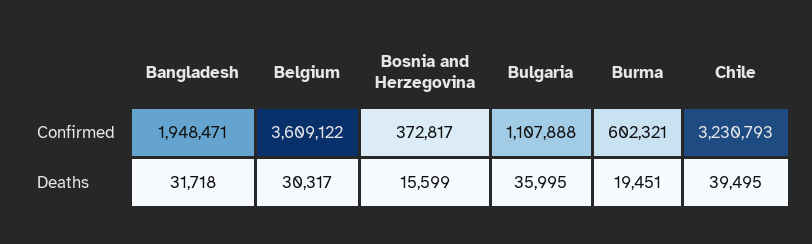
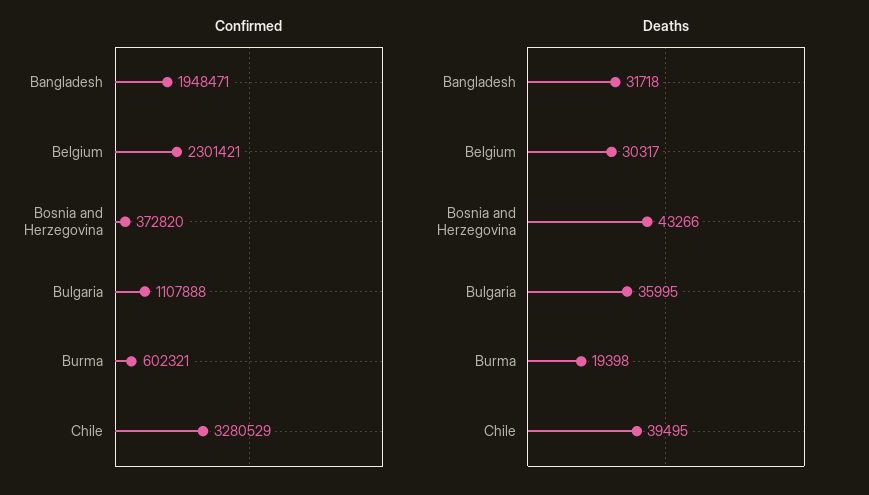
Confirmed, Belgium: 3609122 -> 2301421
Confirmed, Bosnia and Herzegovina: 372817 -> 372820
Confirmed, Chile: 3230793 -> 3280529
Deaths, Bosnia and Herzegovina: 15599 -> 43266
Deaths, Burma: 19451 -> 19398

